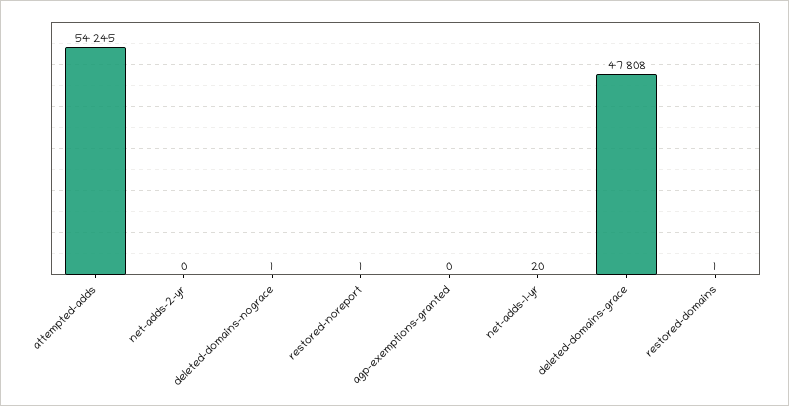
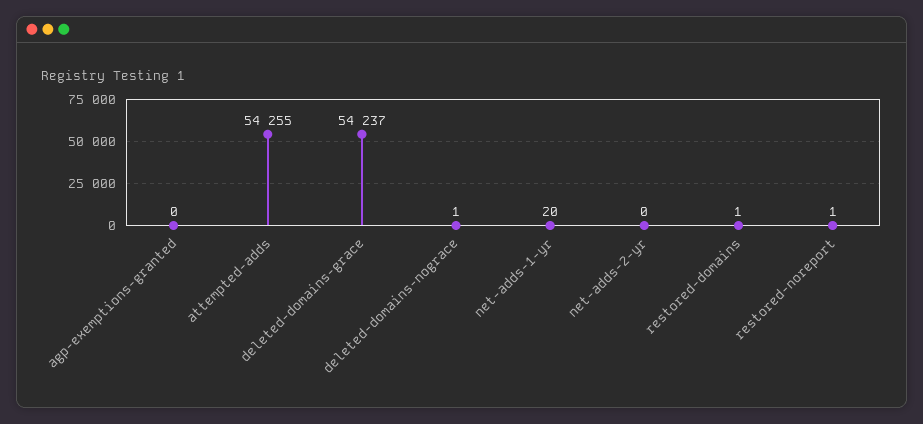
attempted-adds: 54245 -> 54255
deleted-domains-grace: 47808 -> 54237

